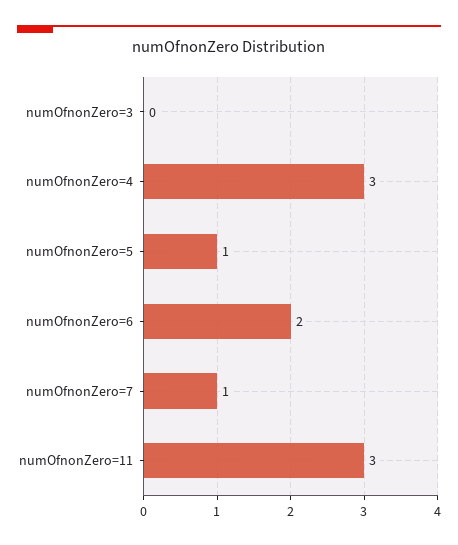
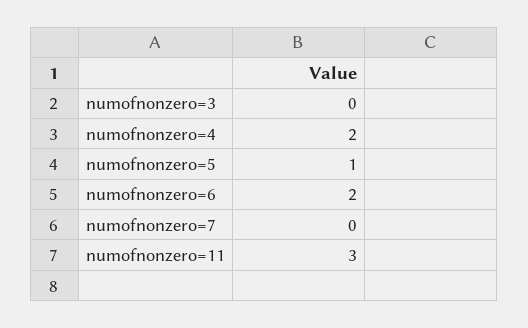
numOfnonZero=4: 3 -> 2
numOfnonZero=7: 1 -> 0

